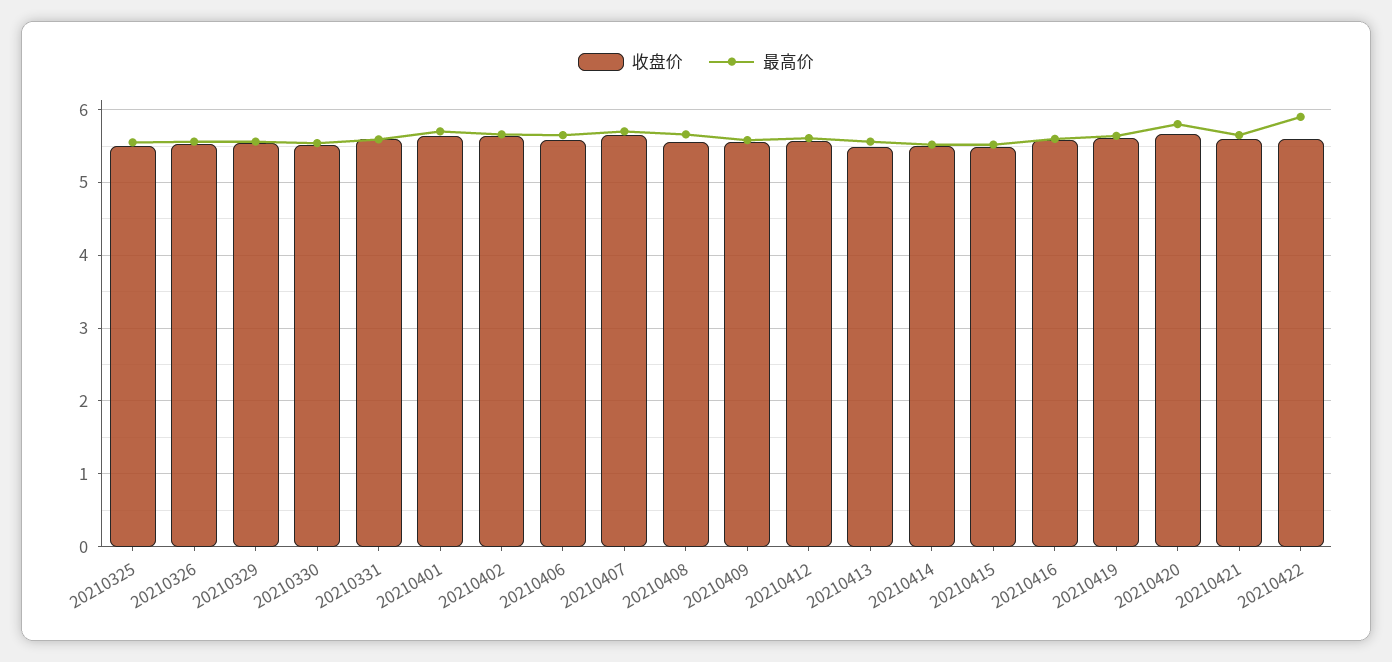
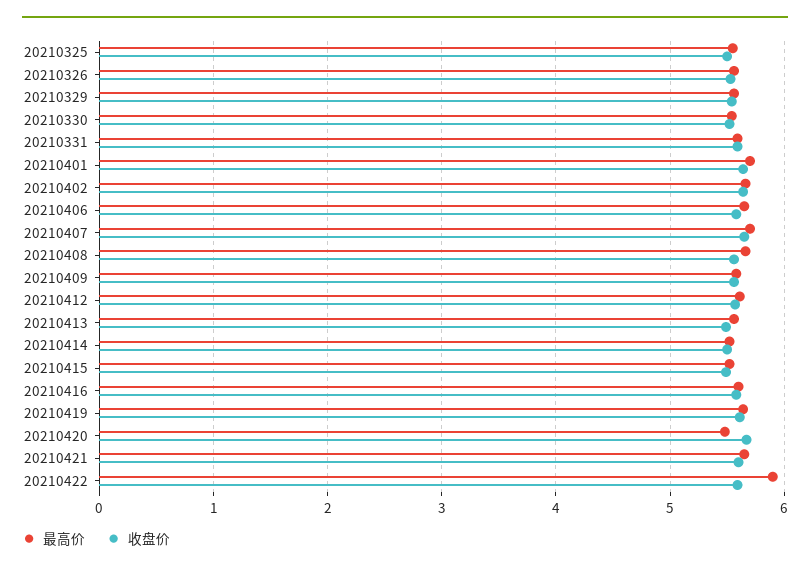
最高价, 20210420: 5.8 -> 5.5

